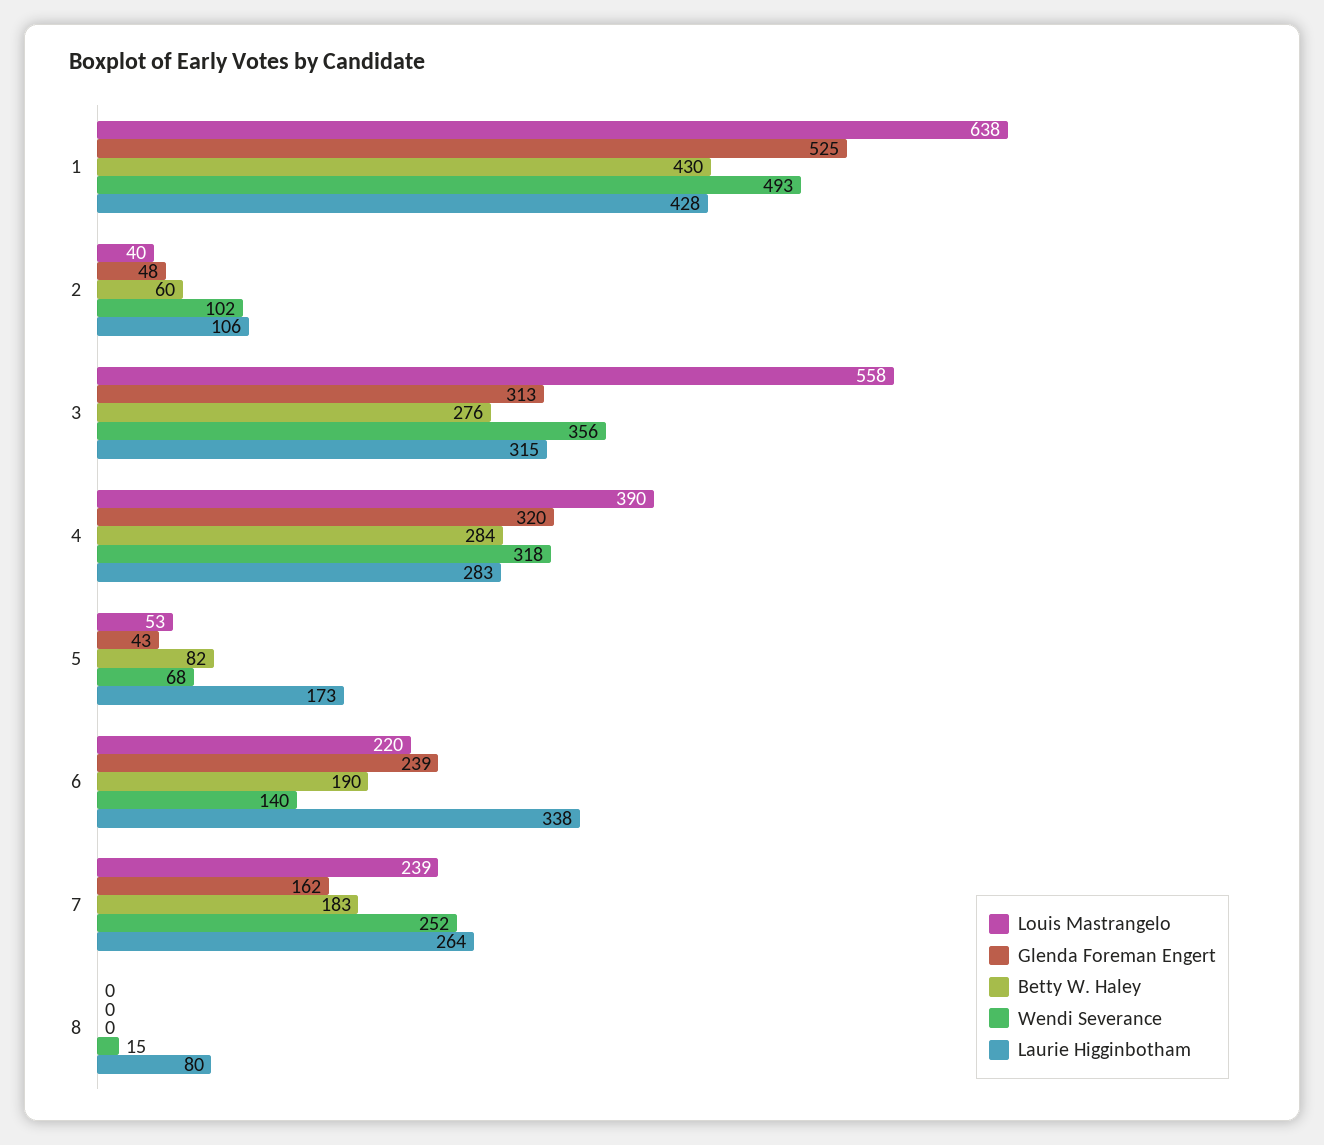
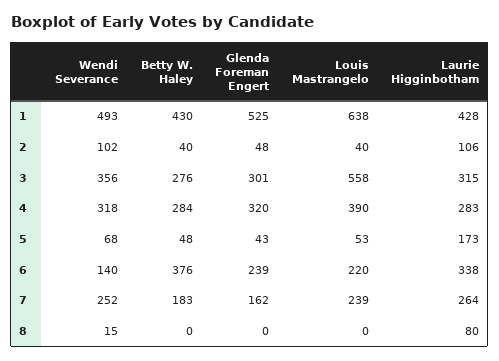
Betty W. Haley, 2: 60 -> 40
Glenda Foreman Engert, 3: 313 -> 301
Betty W. Haley, 5: 82 -> 48
Betty W. Haley, 6: 190 -> 376

